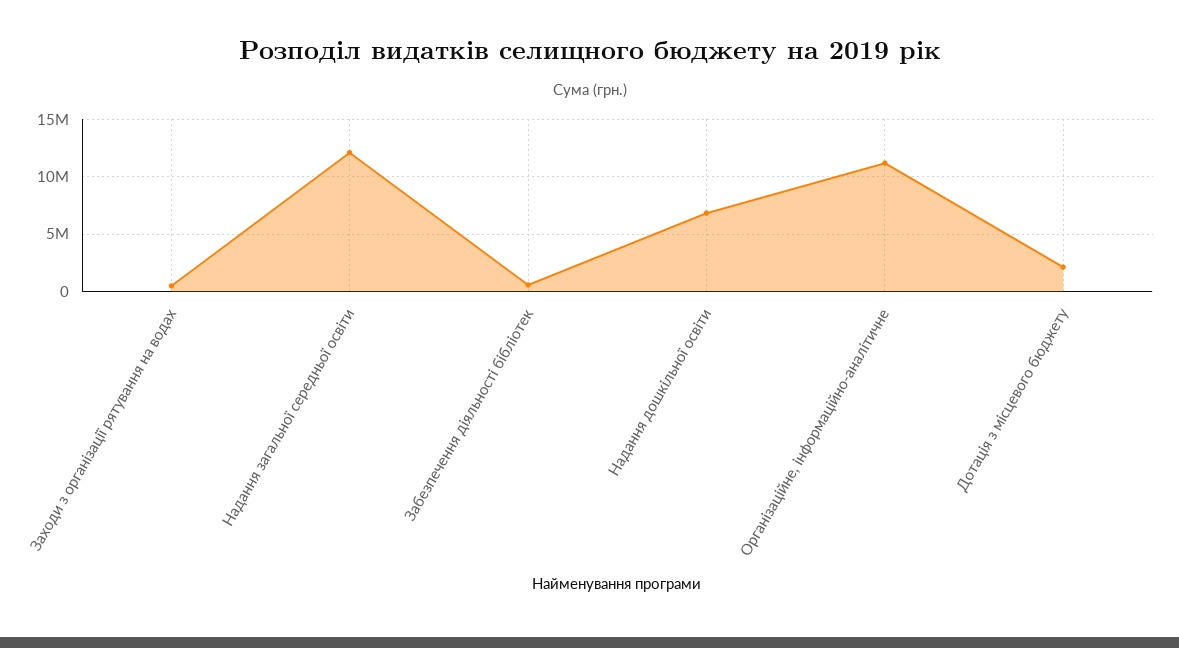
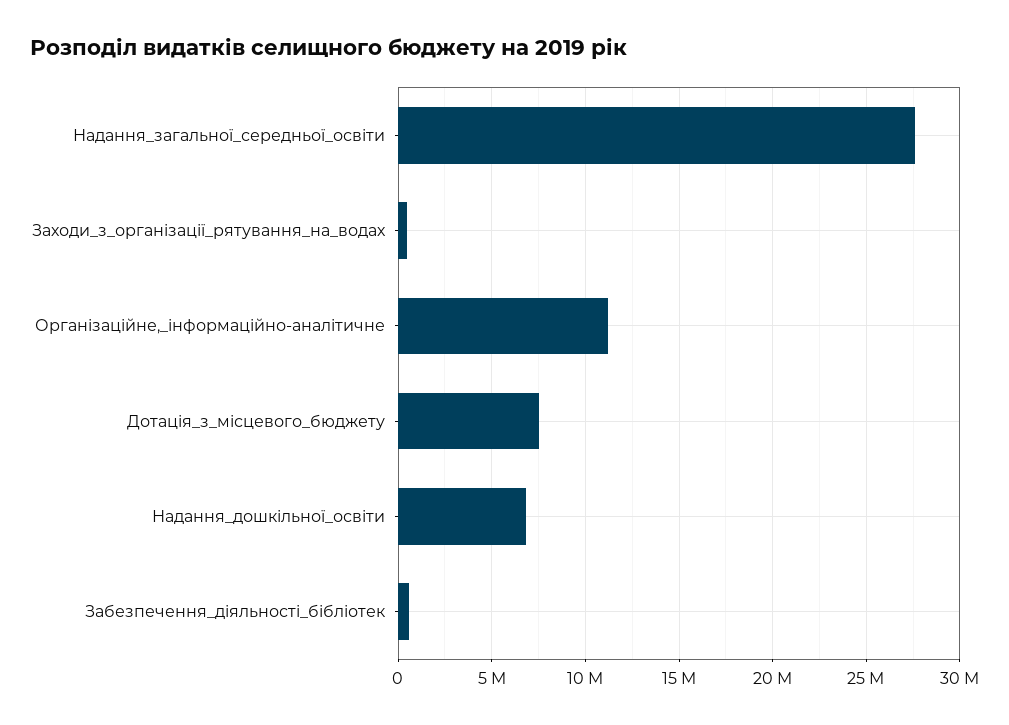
Надання загальної середньої освіти: 12000000 -> 27500000
Дотація з місцевого бюджету: 2000000 -> 7500000

